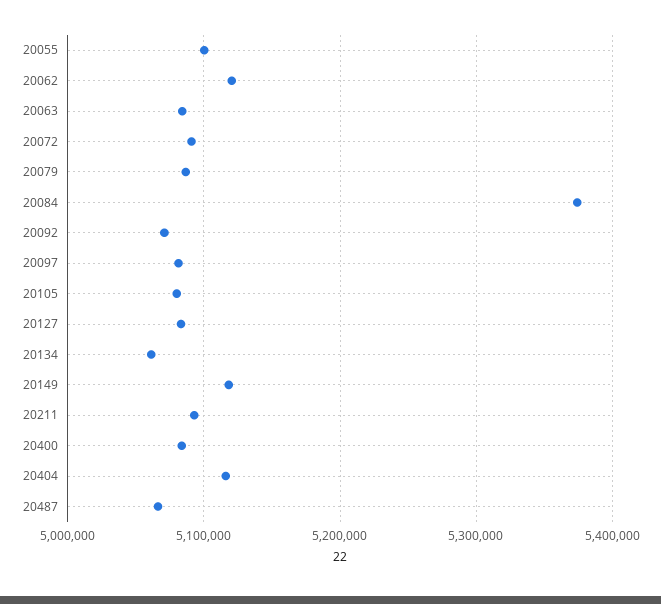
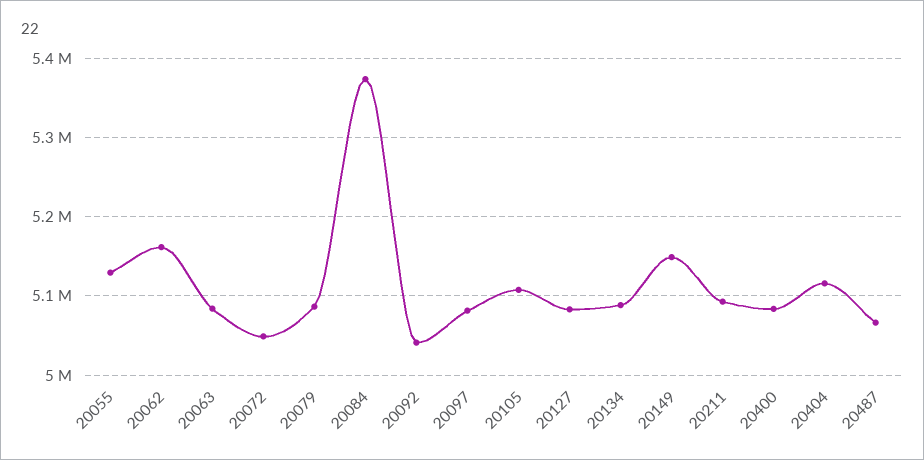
20055: 5100000 -> 5130000
20062: 5120000 -> 5160000
20072: 5090000 -> 5050000
20092: 5070000 -> 5040000
20105: 5080000 -> 5110000
20134: 5060000 -> 5090000
20149: 5120000 -> 5150000

